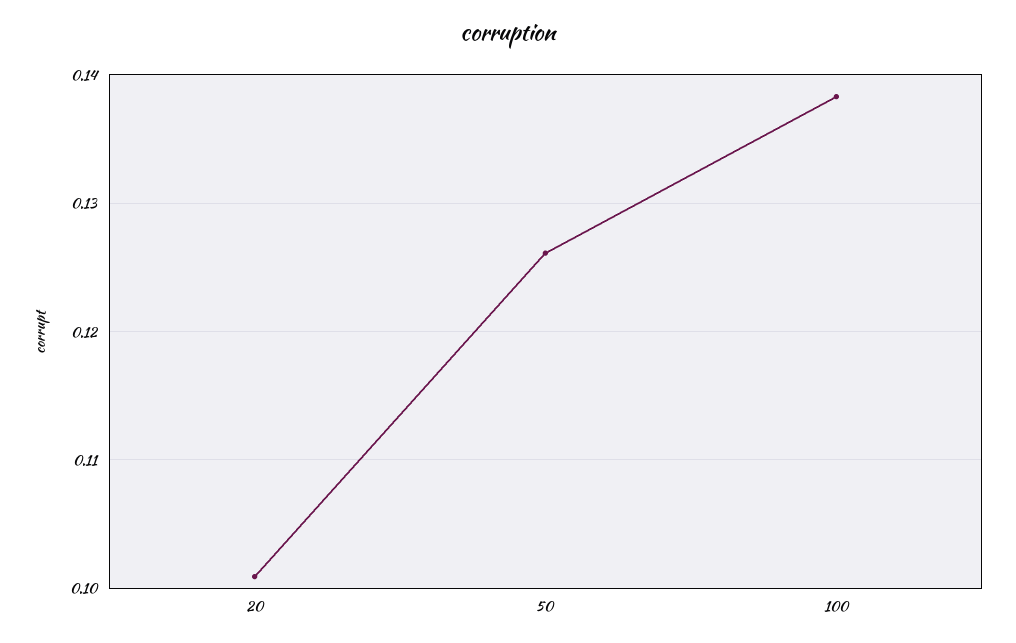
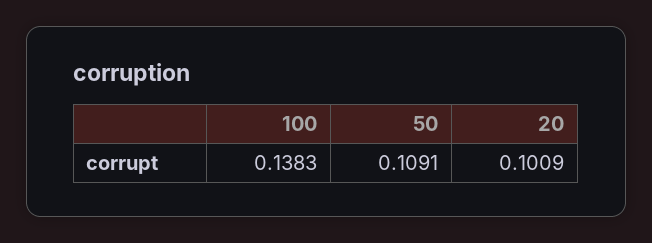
50: 0.126 -> 0.1091

